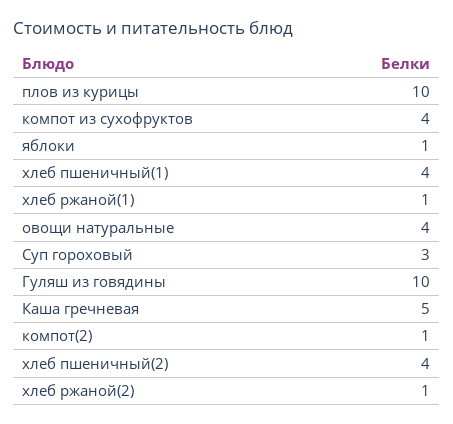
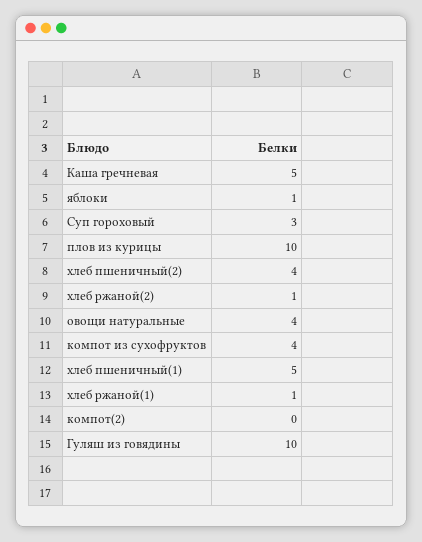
хлеб пшеничный(1): 4 -> 5
компот(2): 1 -> 0

